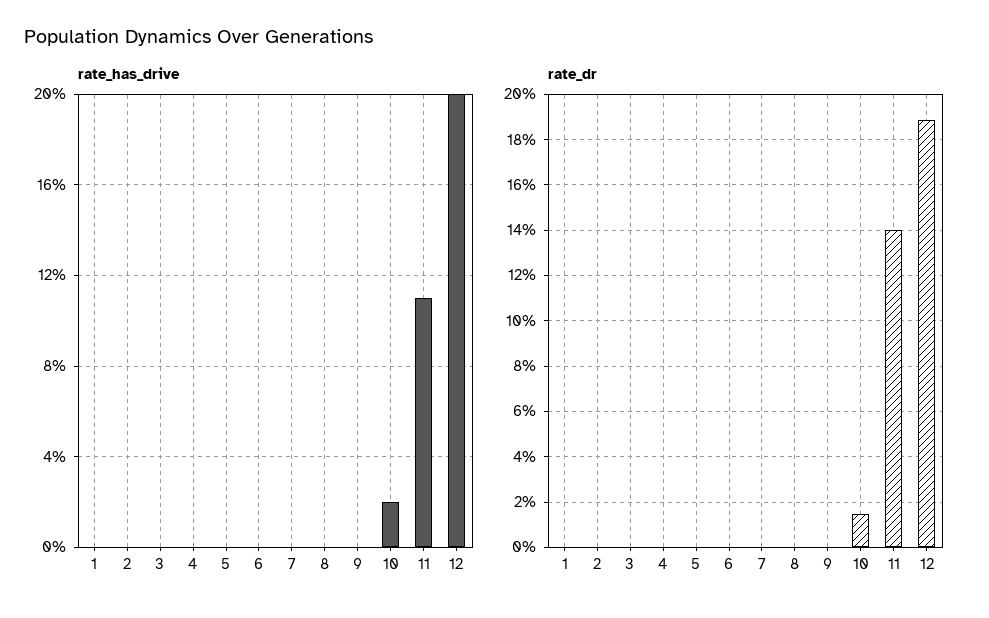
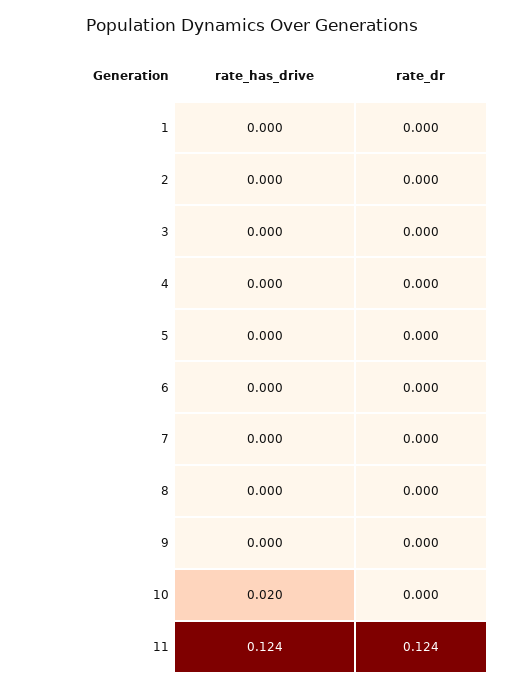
rate_has_drive, 11: 0.11 -> 0.124
rate_has_drive, 12: 0.2 -> none
rate_dr, 10: 0.015 -> 0
rate_dr, 11: 0.14 -> 0.124
rate_dr, 12: 0.19 -> none

